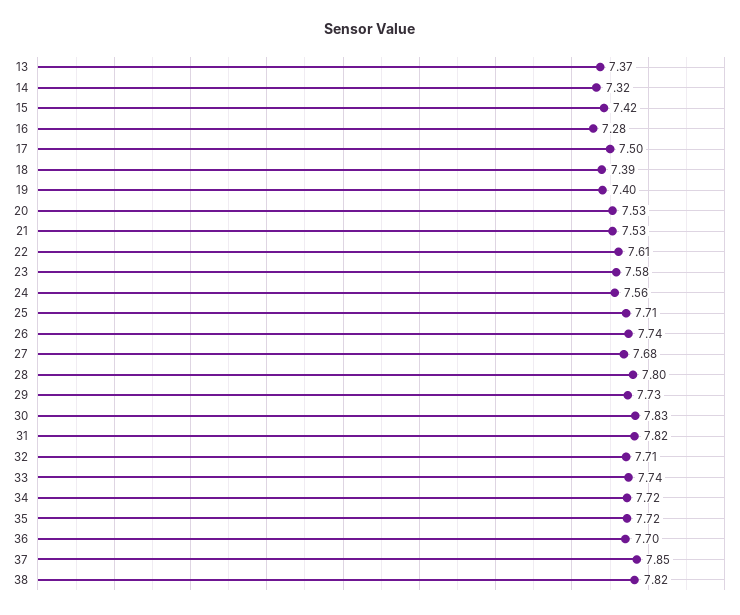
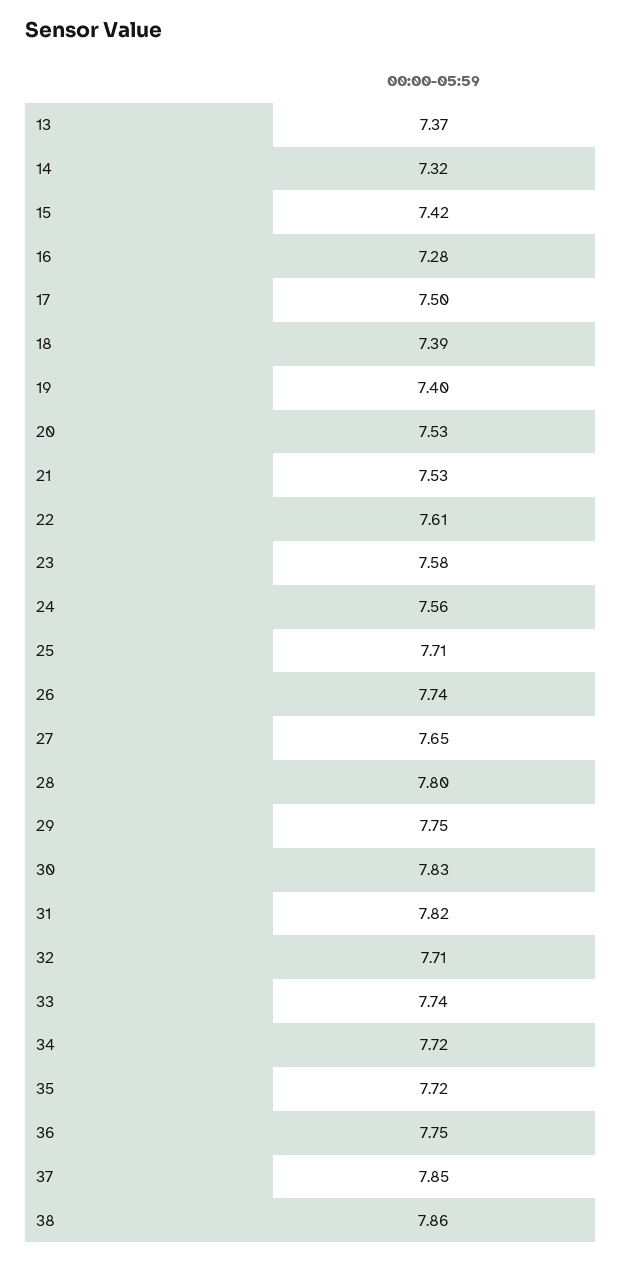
27: 7.68 -> 7.65
29: 7.73 -> 7.75
36: 7.7 -> 7.75
38: 7.82 -> 7.86

